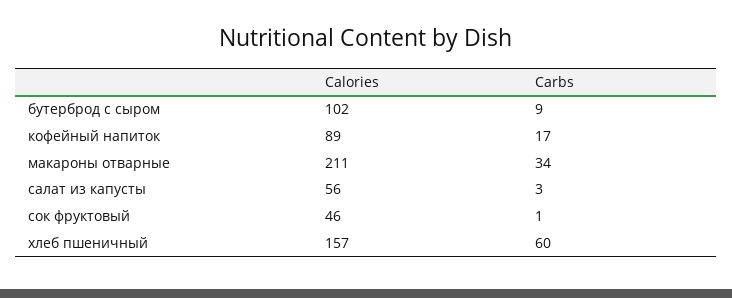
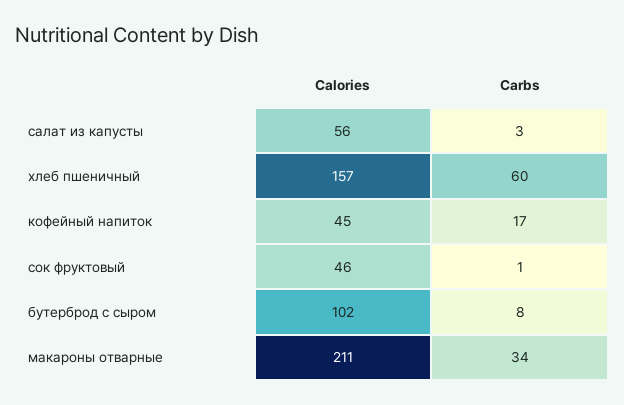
Carbs, бутерброд с сыром: 9 -> 8
Calories, кофейный напиток: 89 -> 45

